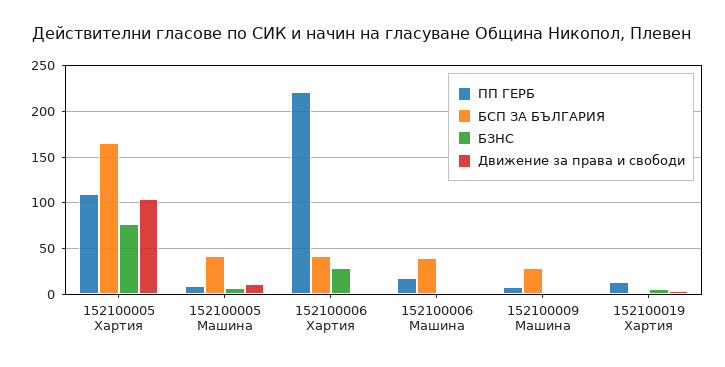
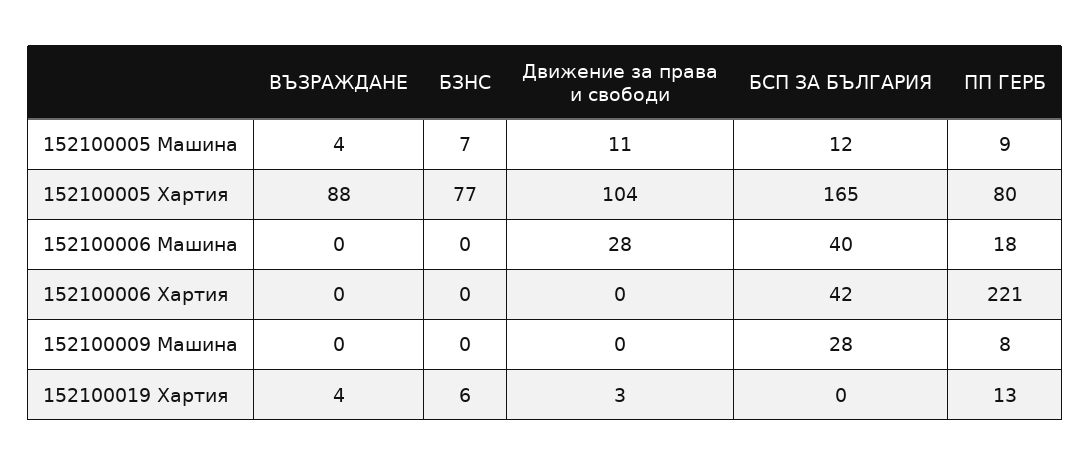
ПП ГЕРБ, 152100005 Хартия: 110 -> 80
БСП ЗА БЪЛГАРИЯ, 152100005 Машина: 40 -> 12
БЗНС, 152100006 Хартия: 30 -> 0
Движение за права и свободи, 152100006 Машина: 0 -> 28
ВЪЗРАЖДАНЕ, 152100005 Машина: none -> 4
ВЪЗРАЖДАНЕ, 152100005 Хартия: none -> 88
ВЪЗРАЖДАНЕ, 152100006 Машина: none -> 0
ВЪЗРАЖДАНЕ, 152100006 Хартия: none -> 0
ВЪЗРАЖДАНЕ, 152100009 Машина: none -> 0
ВЪЗРАЖДАНЕ, 152100019 Хартия: none -> 4

